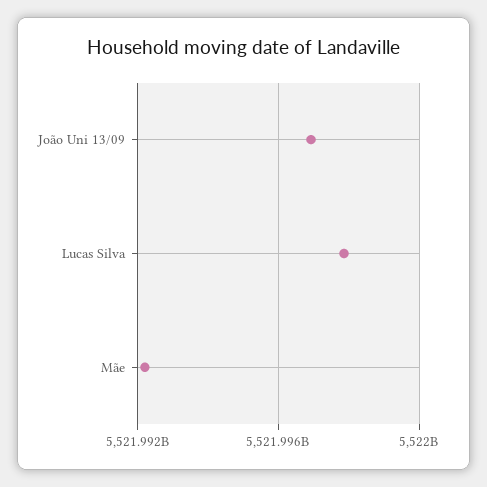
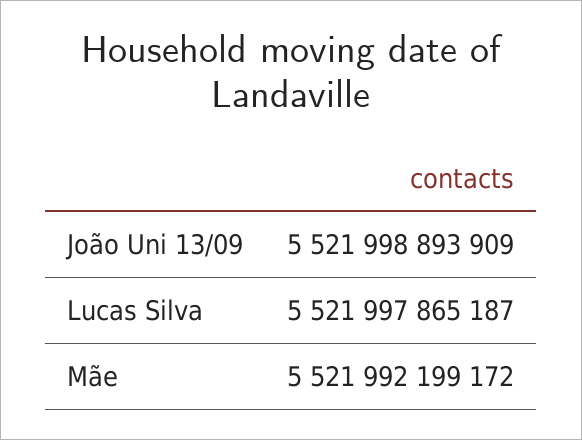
João Uni 13/09: 5521997000000 -> 5521998893909

